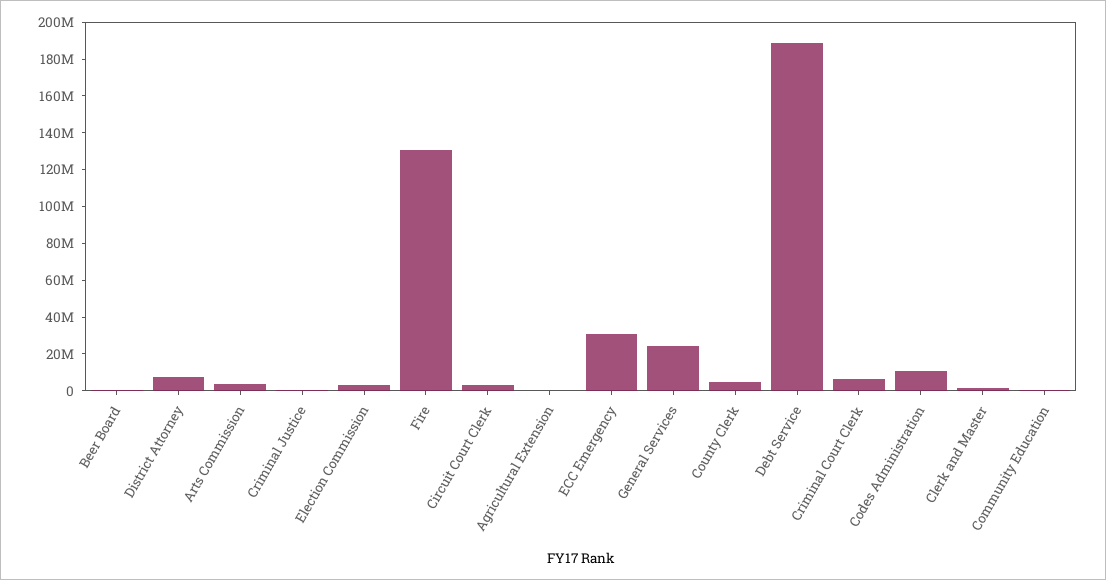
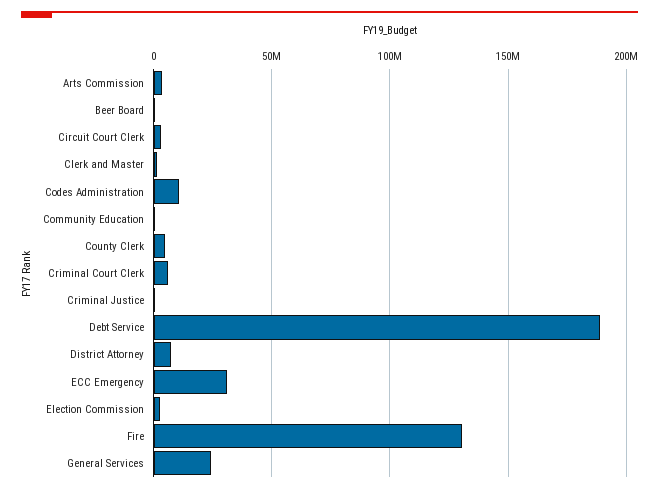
Agricultural Extension: 0 -> none

